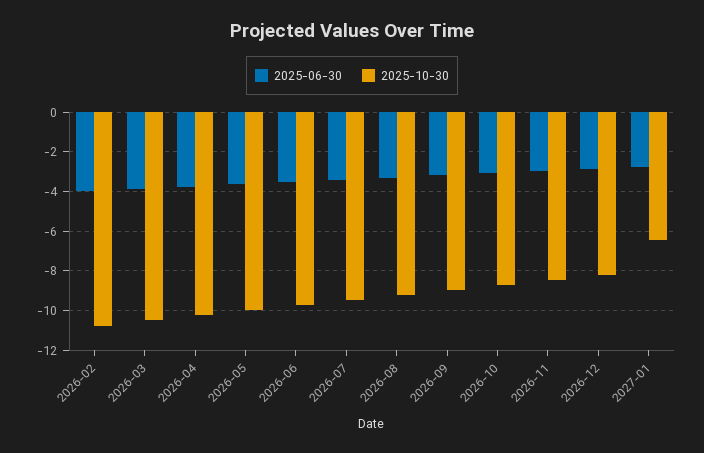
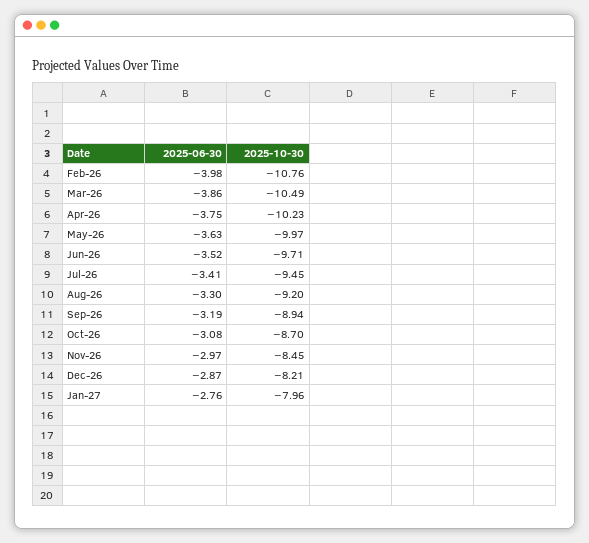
2025-10-30, 2027-01: -6.5 -> -7.96

